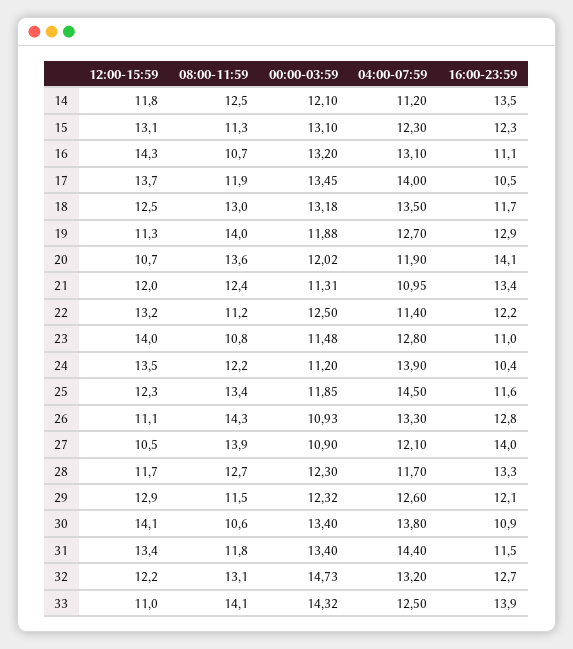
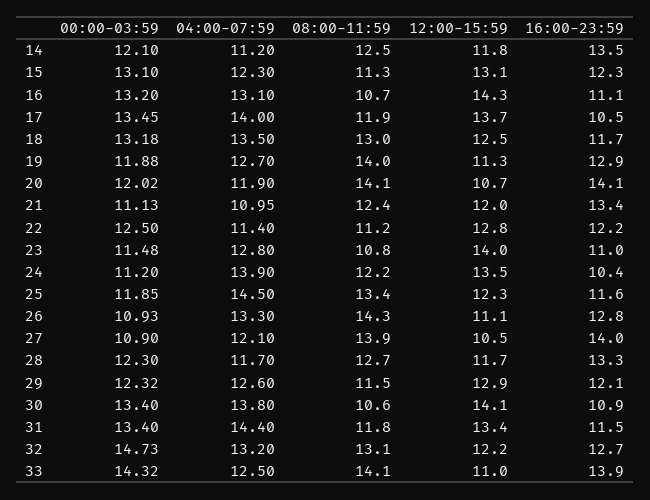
08:00-11:59, 20: 13.6 -> 14.1
00:00-03:59, 21: 11.31 -> 11.13
12:00-15:59, 22: 13.2 -> 12.8

